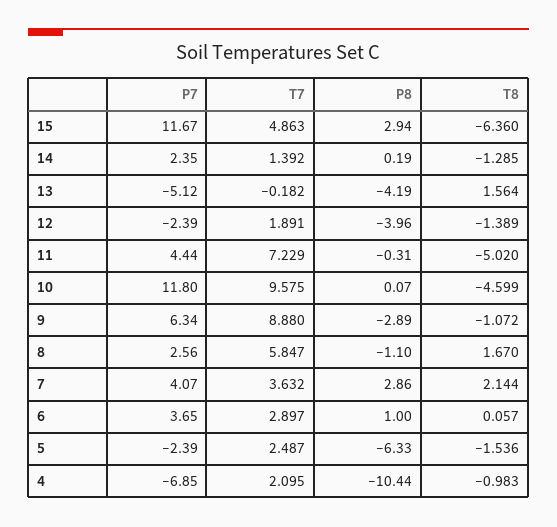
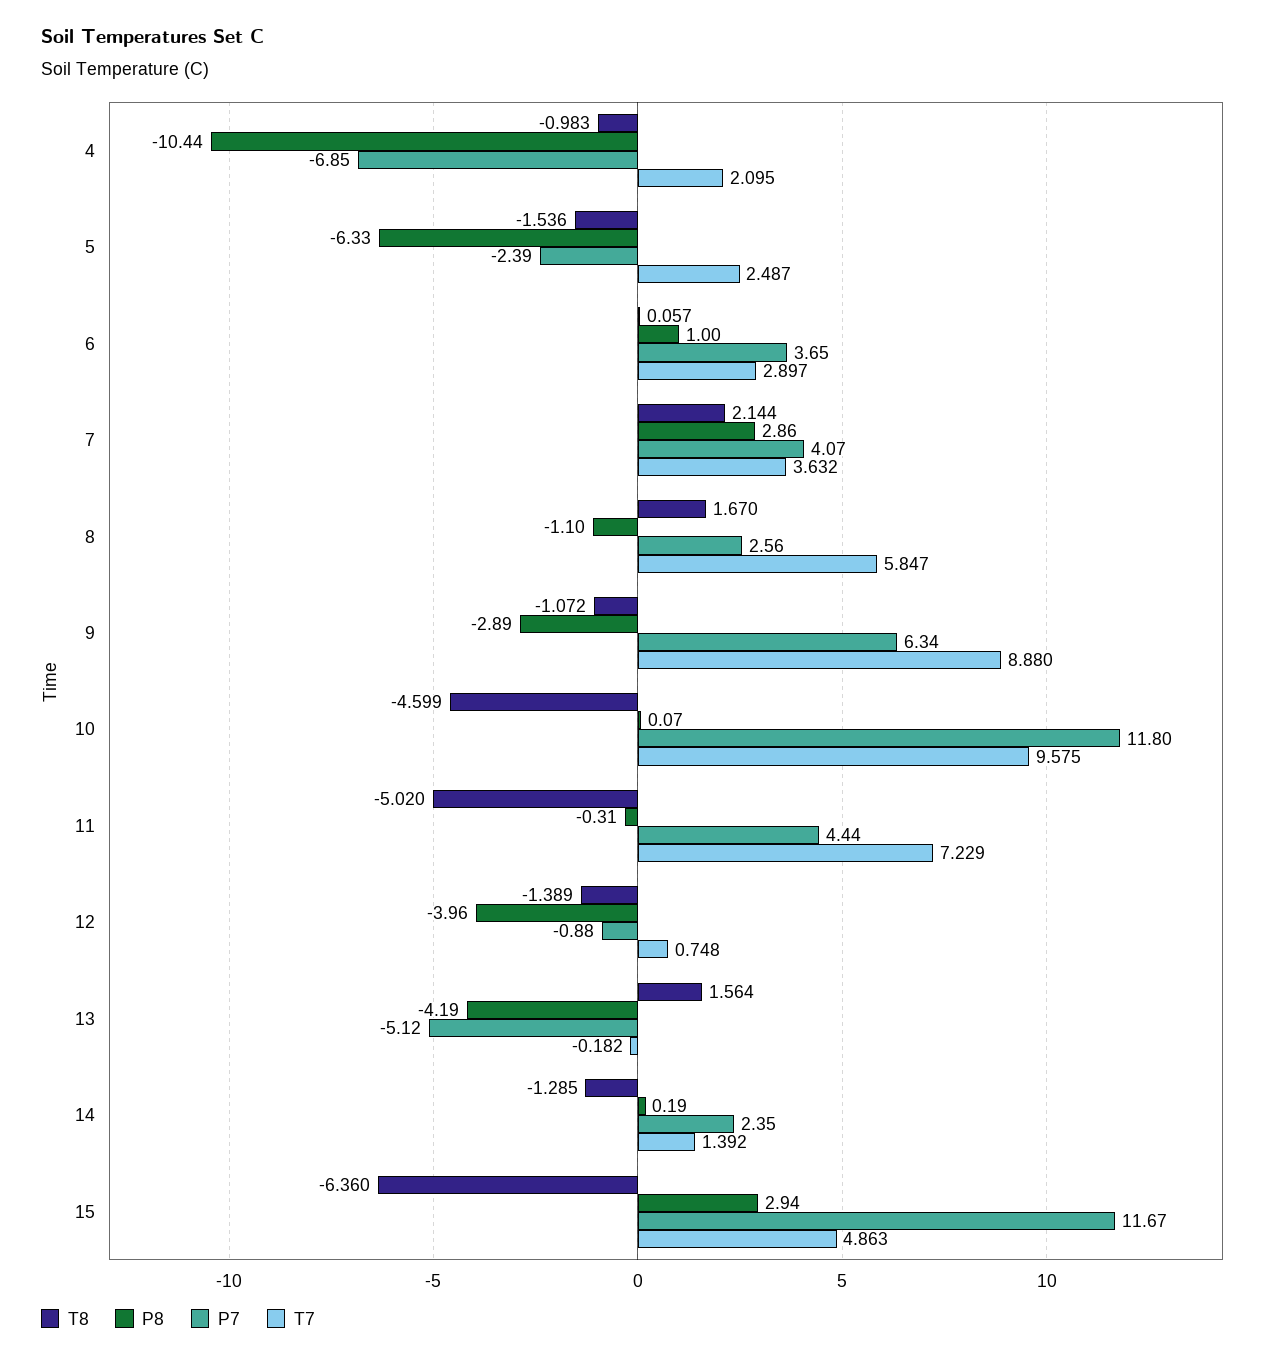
P7, 12: -2.39 -> -0.88
T7, 12: 1.891 -> 0.748

